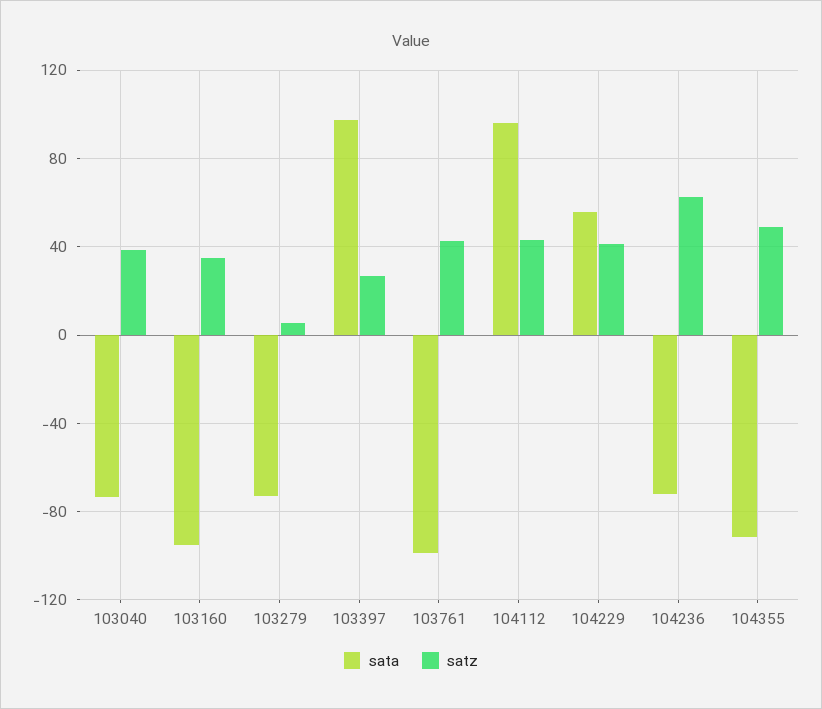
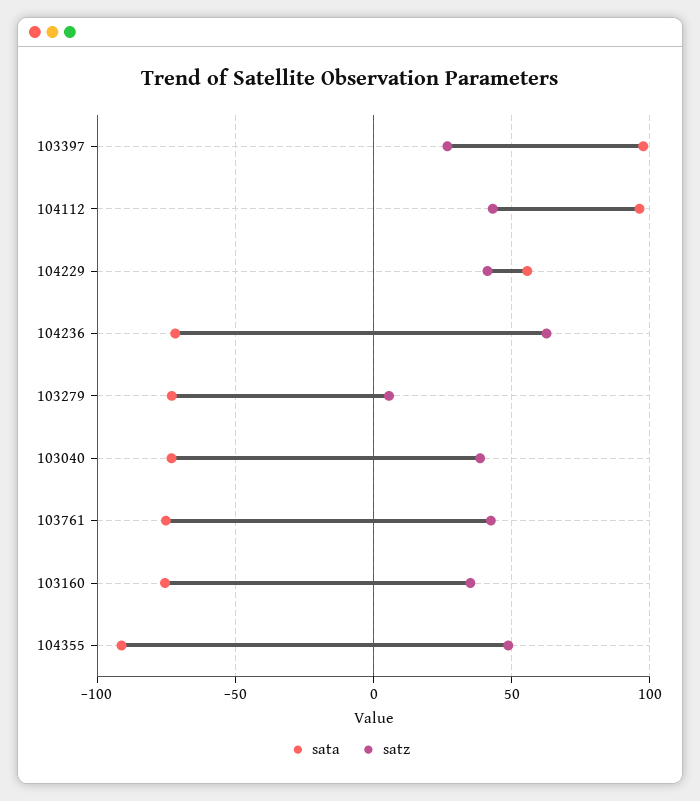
sata, 103160: -95 -> -75
sata, 103761: -100 -> -75

